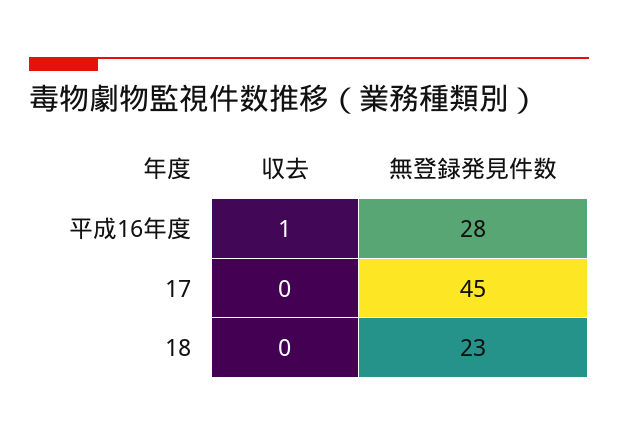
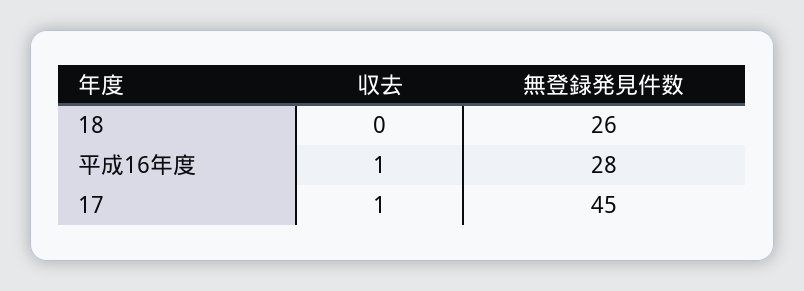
収去, 17: 0 -> 1
無登録発見件数, 18: 23 -> 26

